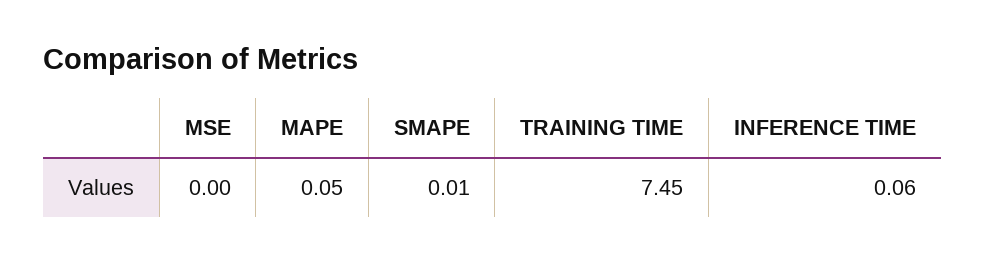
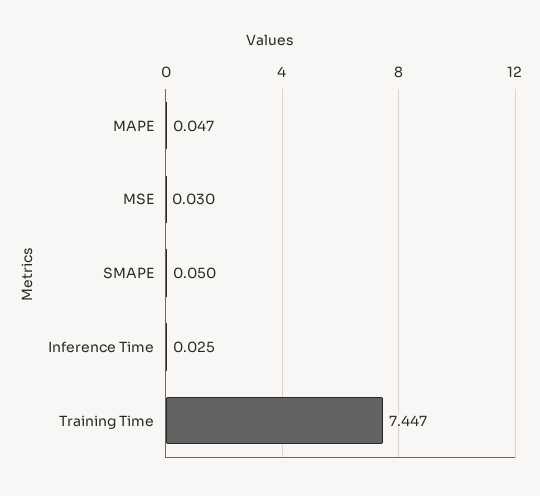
MSE: 0 -> 0.03
SMAPE: 0.01 -> 0.05
INFERENCE TIME: 0.06 -> 0.025

